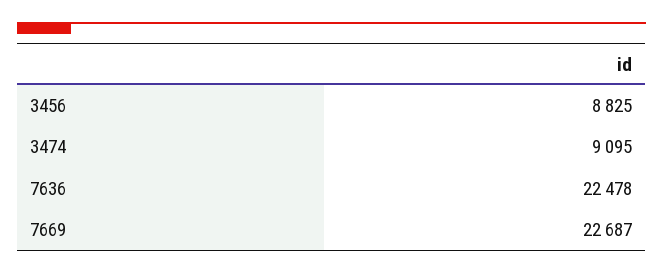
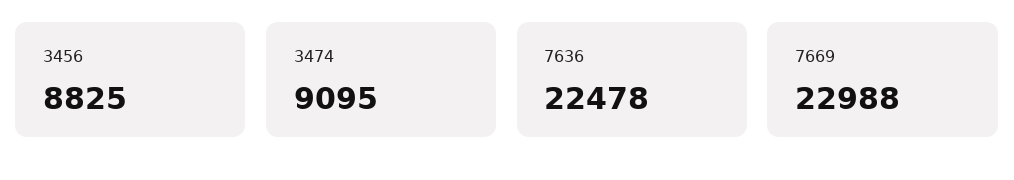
7669: 22687 -> 22988

